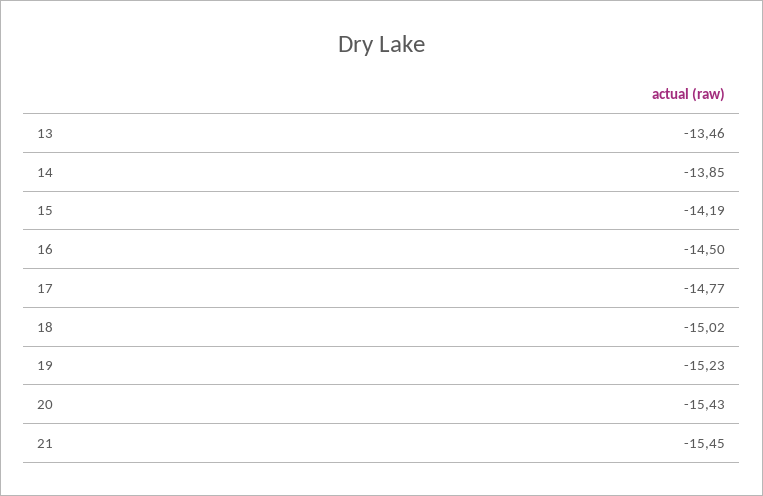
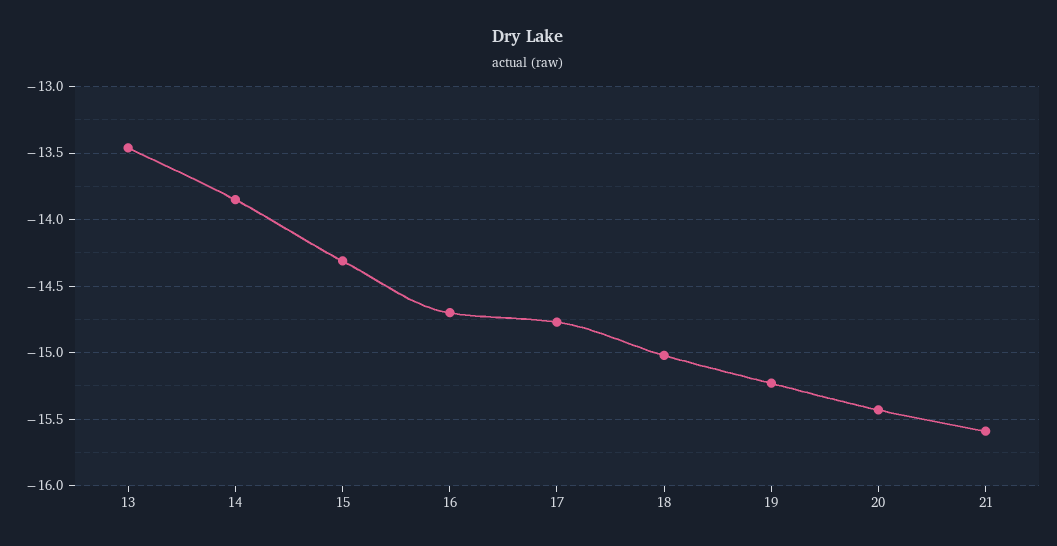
15: -14.19 -> -14.3
16: -14.5 -> -14.7
21: -15.45 -> -15.6

